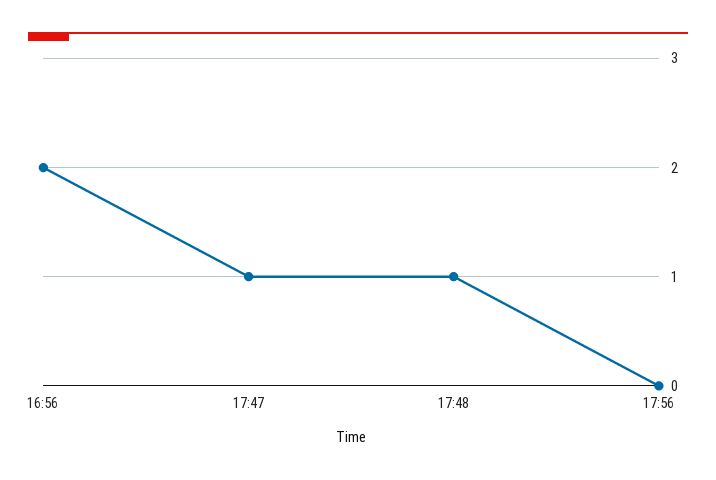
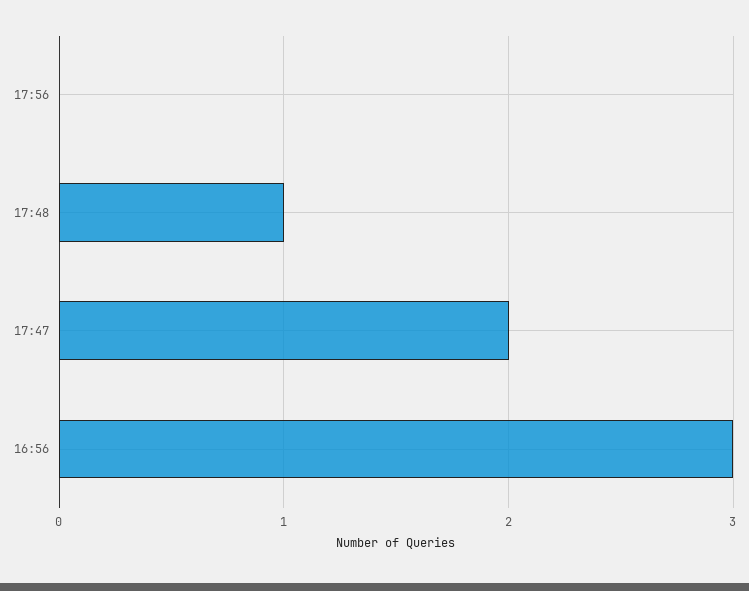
16:56: 2 -> 3
17:47: 1 -> 2

